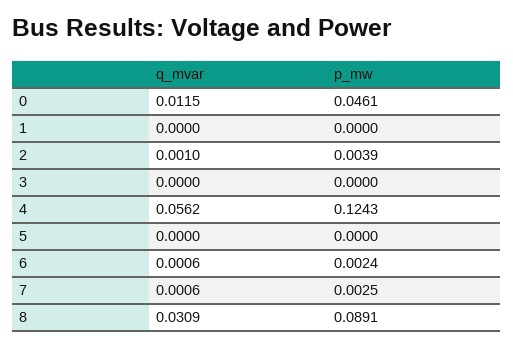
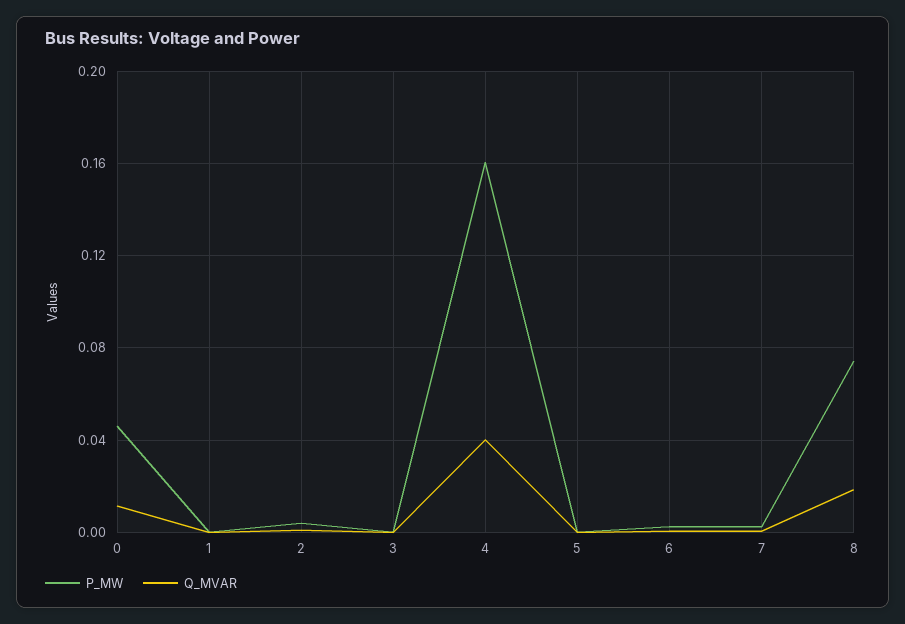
q_mvar, 4: 0.0562 -> 0.04
p_mw, 4: 0.1243 -> 0.16
q_mvar, 8: 0.0309 -> 0.02
p_mw, 8: 0.0891 -> 0.075

